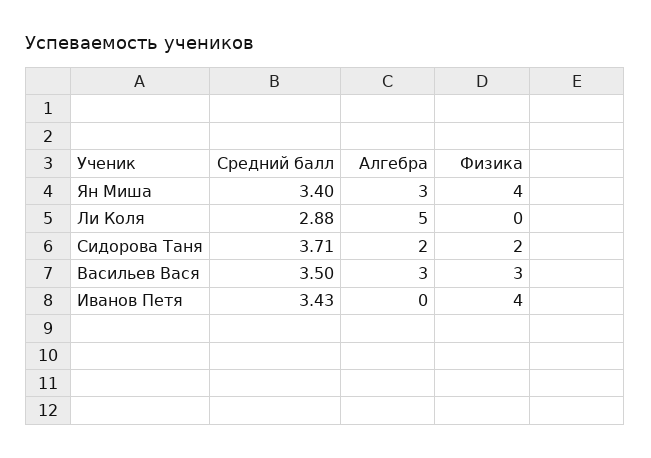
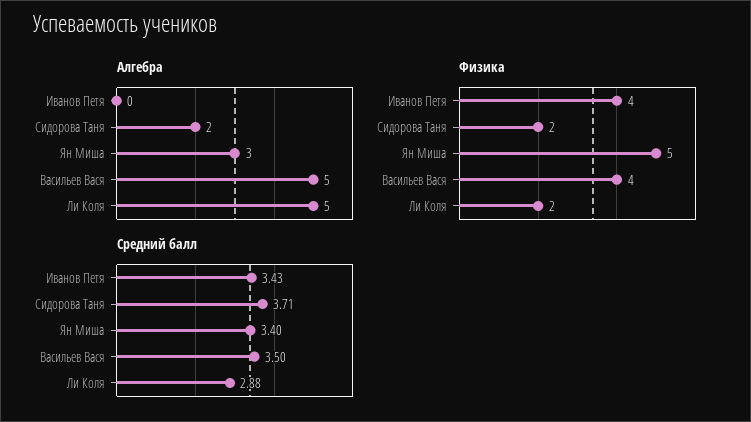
Физика, Ян Миша: 4 -> 5
Физика, Ли Коля: 0 -> 2
Алгебра, Васильев Вася: 3 -> 5
Физика, Васильев Вася: 3 -> 4

